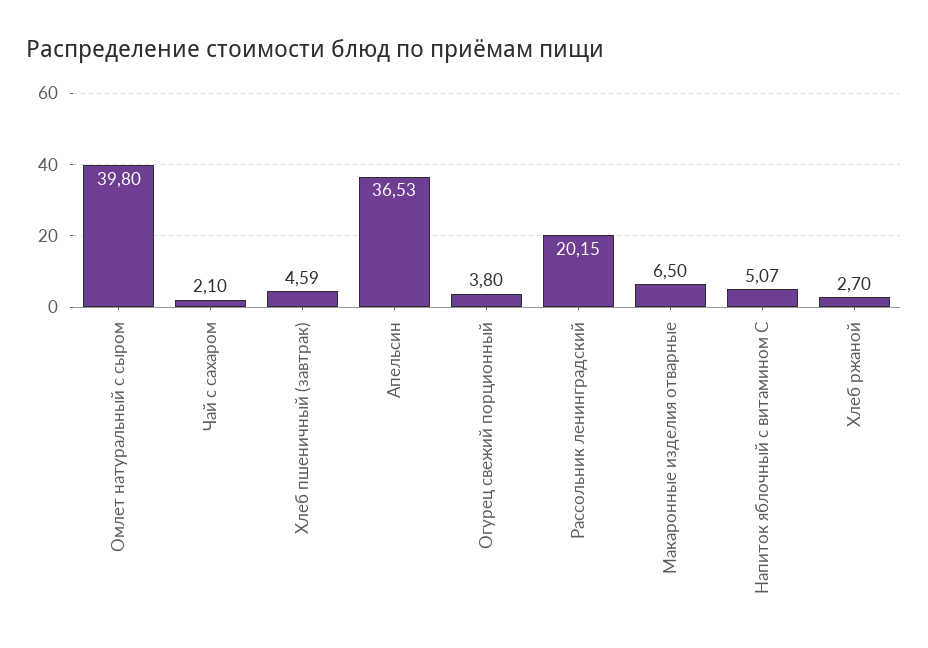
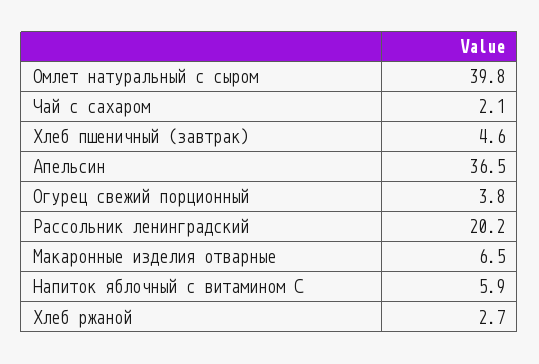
Напиток яблочный с витамином С: 5.07 -> 5.9

